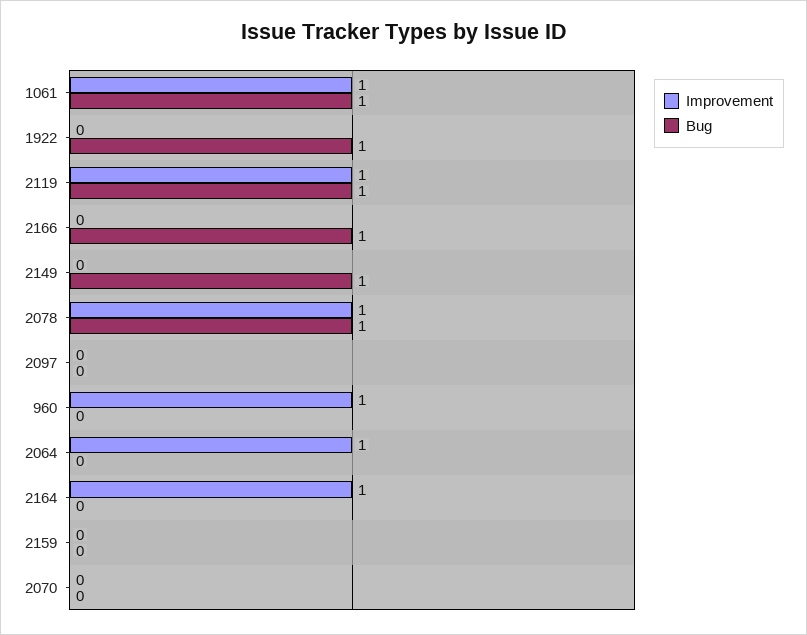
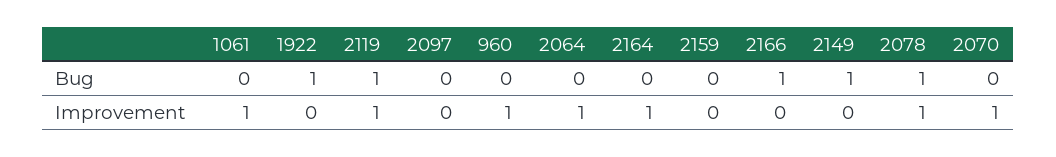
Bug, 1061: 1 -> 0
Improvement, 2070: 0 -> 1

